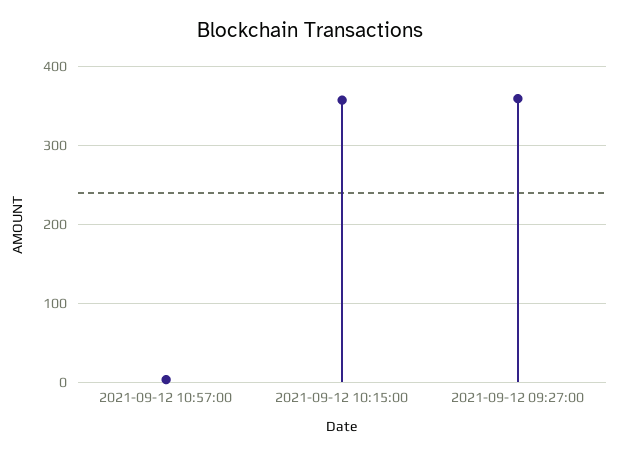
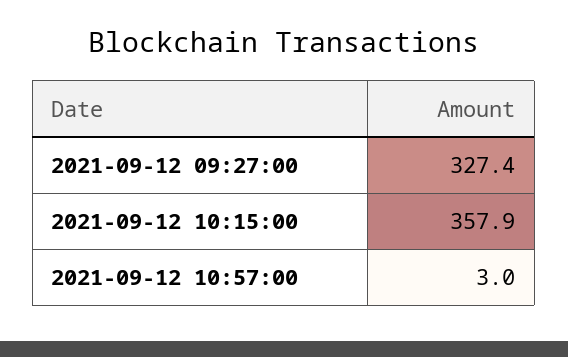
2021-09-12 09:27:00: 360 -> 327.4

